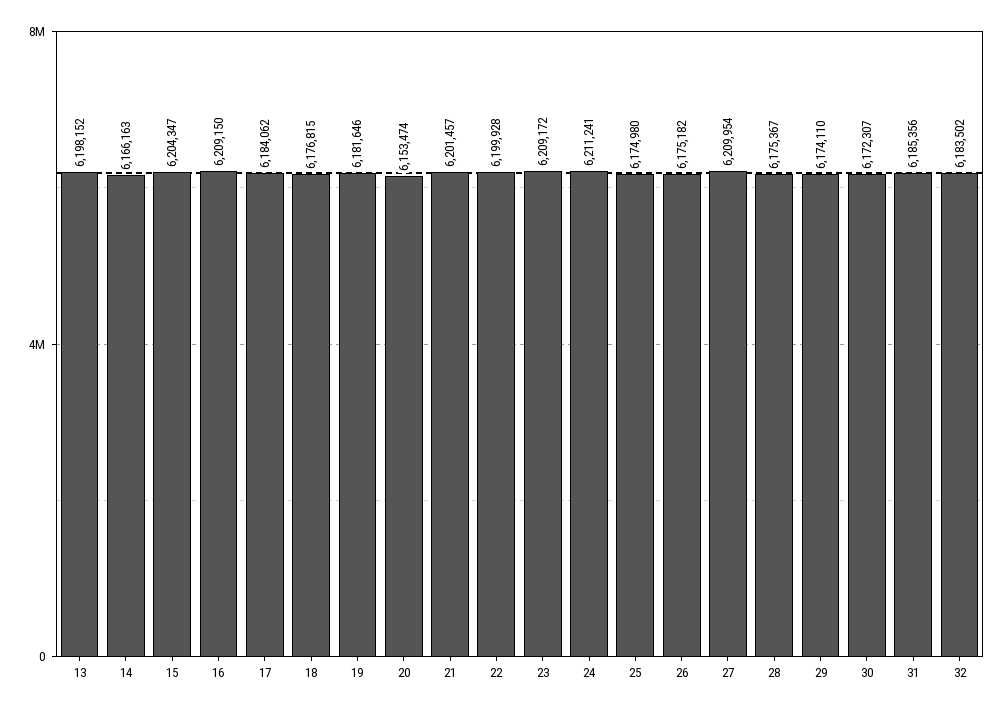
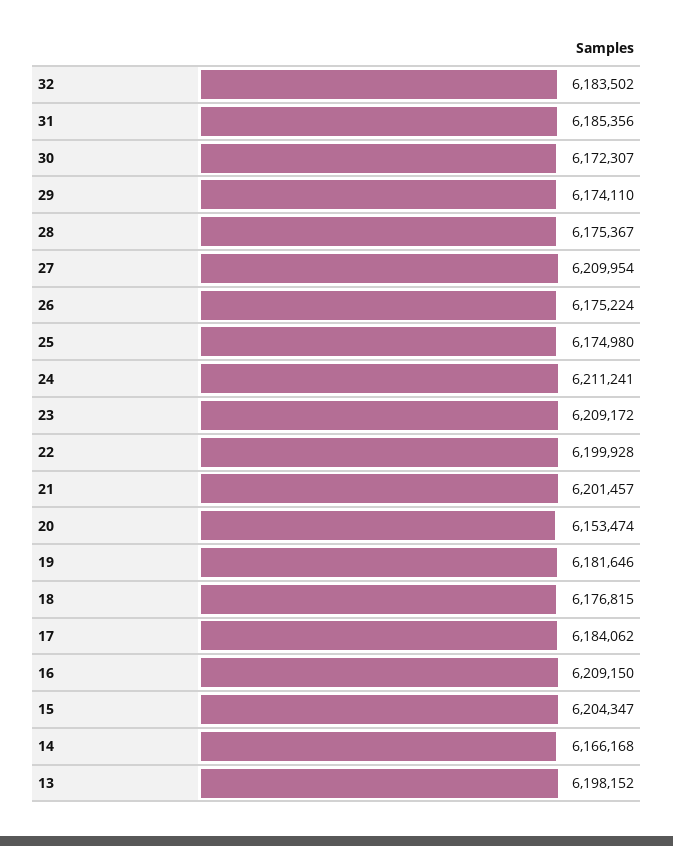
14: 6166163 -> 6166168
26: 6175182 -> 6175224

